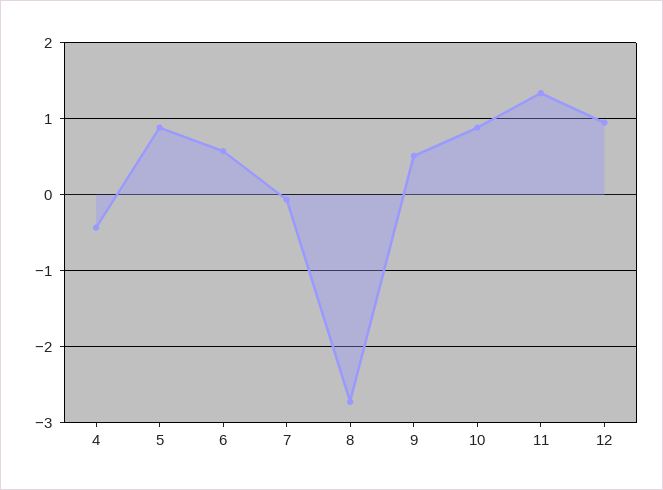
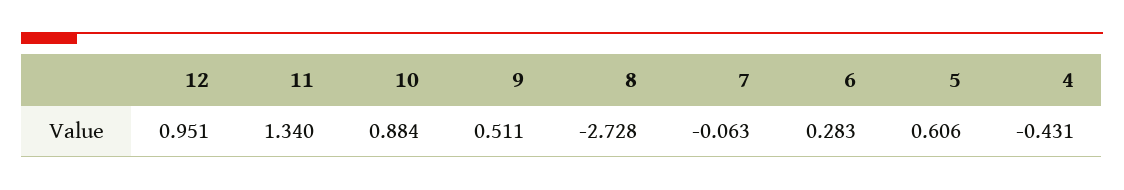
5: 0.9 -> 0.606
6: 0.6 -> 0.283

